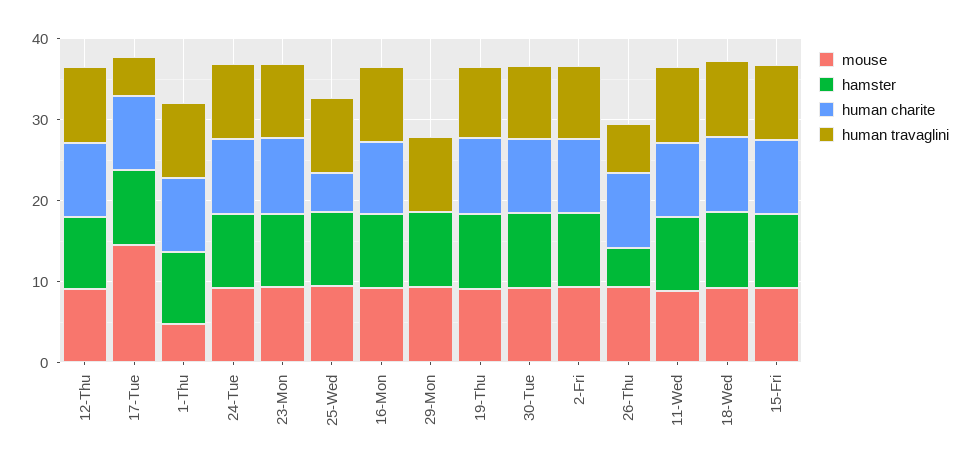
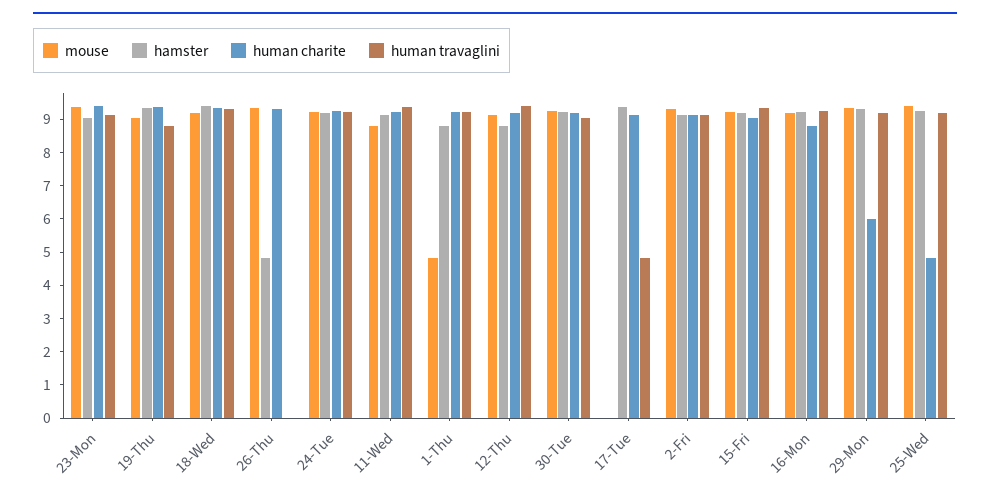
mouse, 17-Tue: 14 -> 0
human charite, 29-Mon: 0 -> 6
human travaglini, 26-Thu: 6 -> 0

